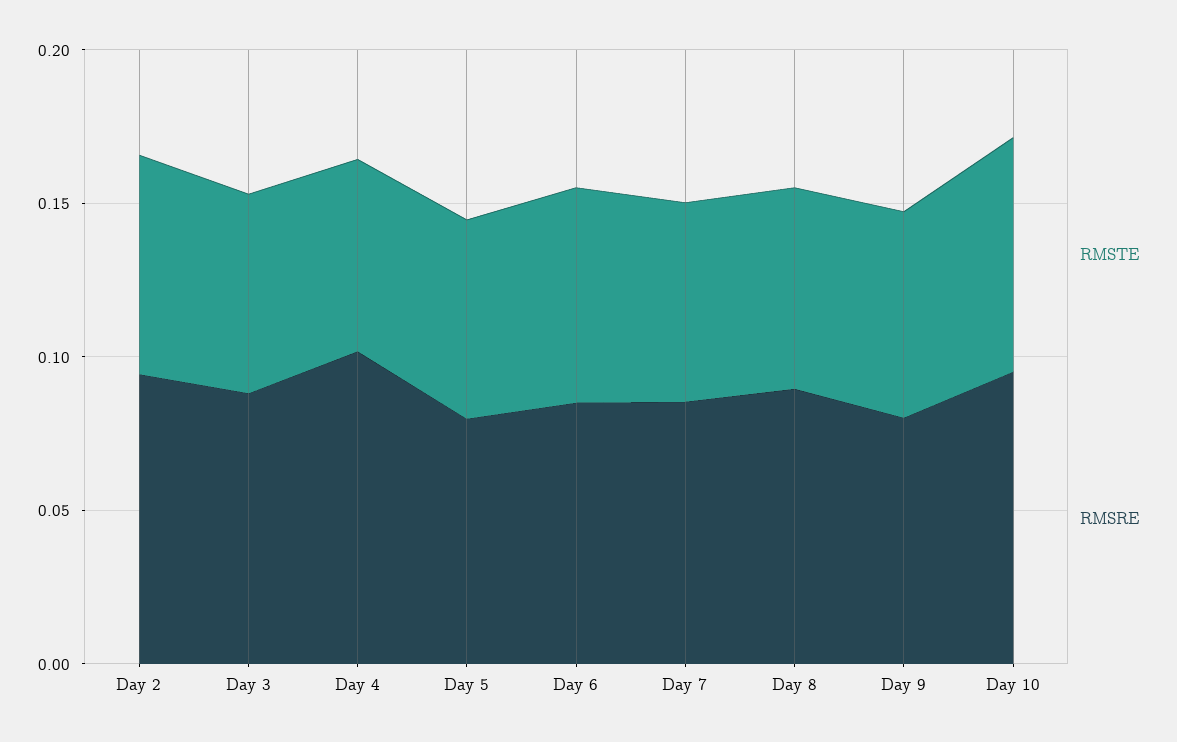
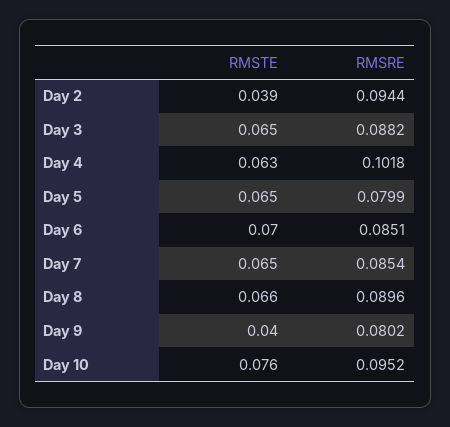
RMSTE, Day 2: 0.07 -> 0.039
RMSTE, Day 9: 0.07 -> 0.04

